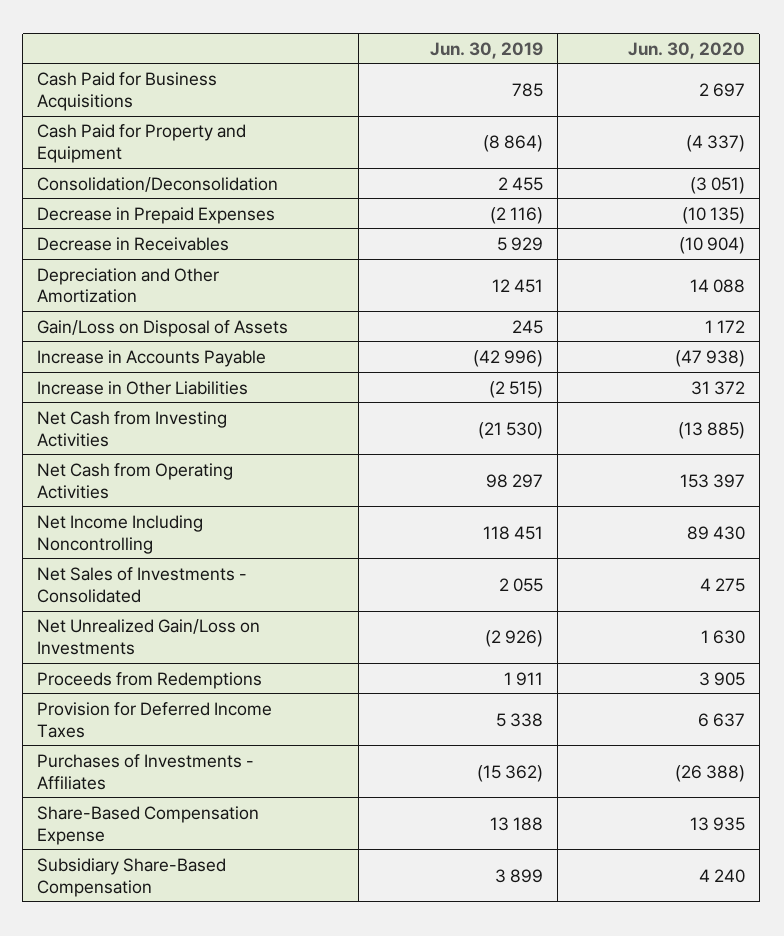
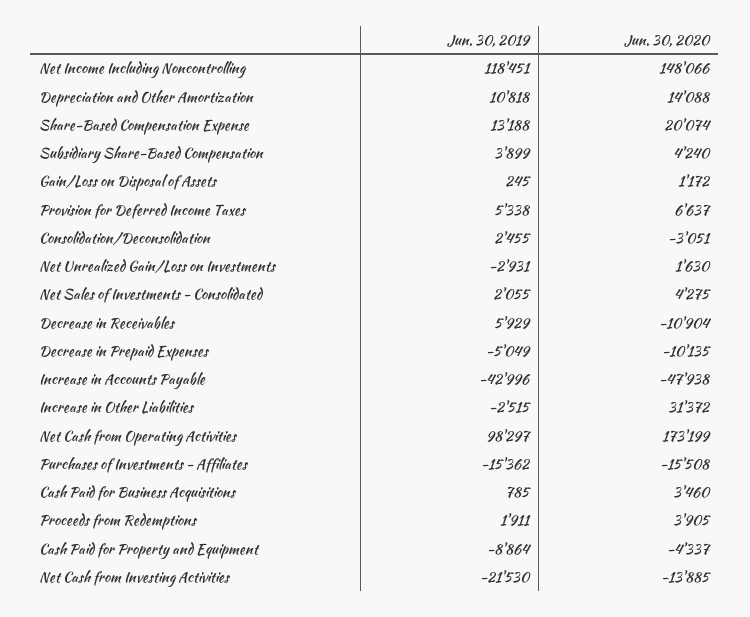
Jun. 30, 2020, Cash Paid for Business Acquisitions: 2697 -> 3460
Jun. 30, 2019, Decrease in Prepaid Expenses: -2116 -> -5049
Jun. 30, 2019, Depreciation and Other Amortization: 12451 -> 10818
Jun. 30, 2020, Net Cash from Operating Activities: 153397 -> 173199
Jun. 30, 2020, Net Income Including Noncontrolling: 89430 -> 148066
Jun. 30, 2019, Net Unrealized Gain/Loss on Investments: -2926 -> -2931
Jun. 30, 2020, Purchases of Investments - Affiliates: -26388 -> -15508
Jun. 30, 2020, Share-Based Compensation Expense: 13935 -> 20074

